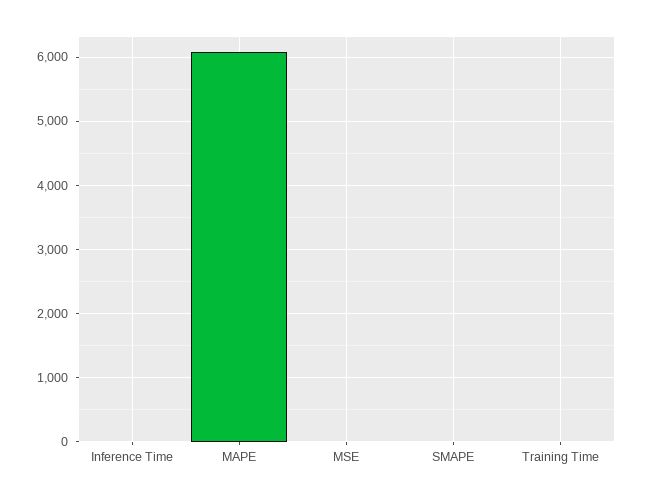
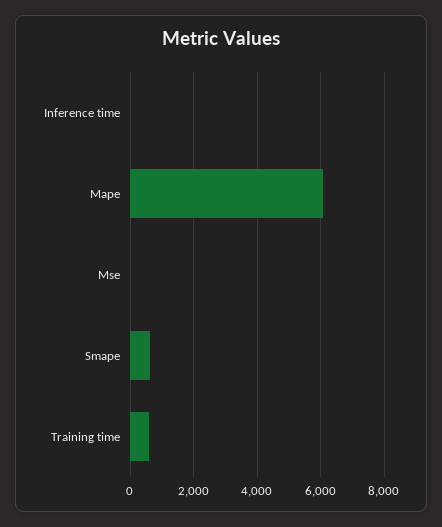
SMAPE: 0 -> 600
Training Time: 0 -> 600

